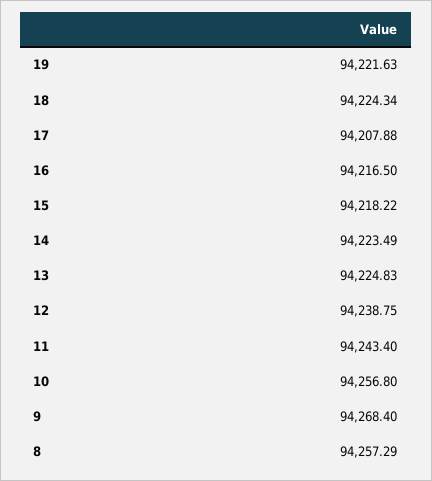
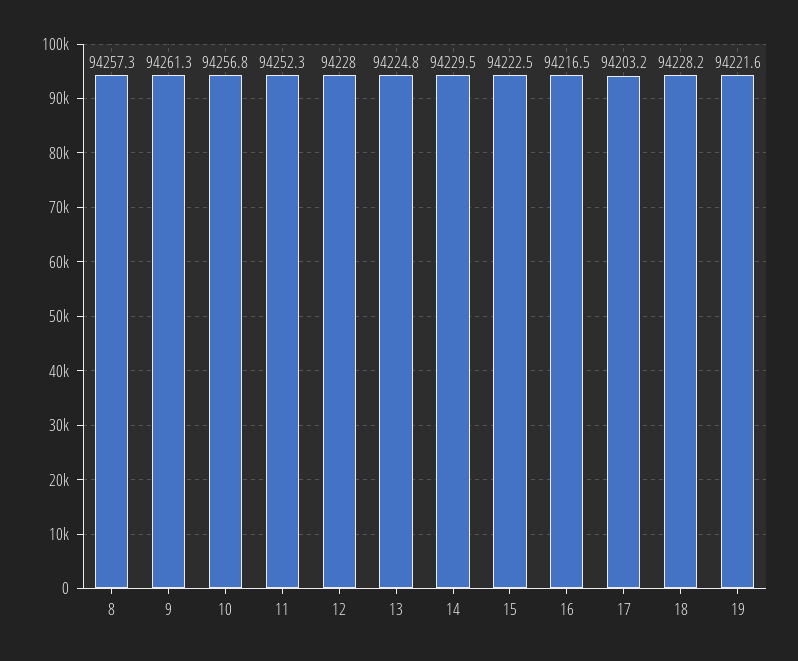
18: 94224.34 -> 94228.2
17: 94207.88 -> 94203.2
15: 94218.22 -> 94222.5
14: 94223.49 -> 94229.5
12: 94238.75 -> 94228
11: 94243.4 -> 94252.3
9: 94268.4 -> 94261.3

